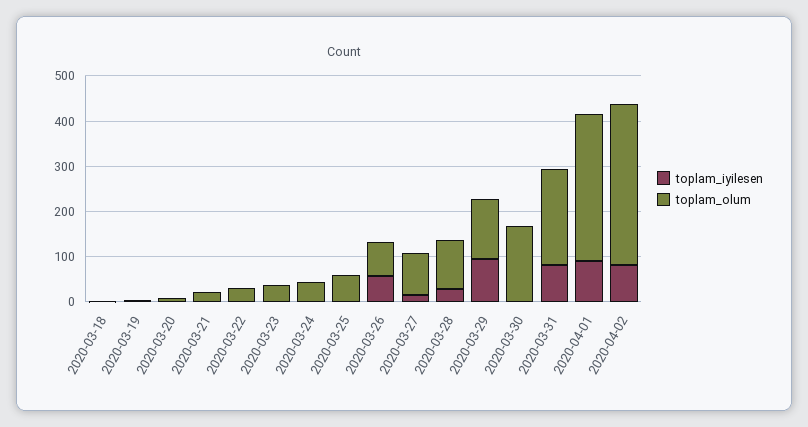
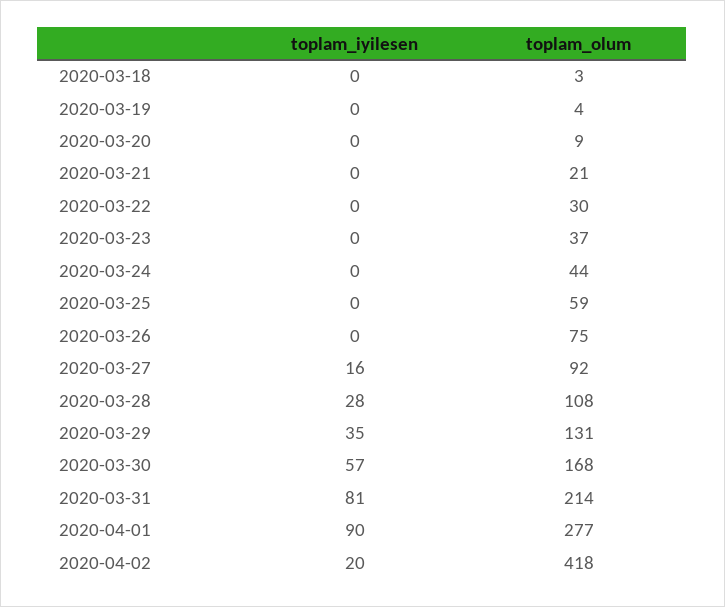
toplam_iyilesen, 2020-03-26: 60 -> 0
toplam_iyilesen, 2020-03-29: 100 -> 35
toplam_iyilesen, 2020-03-30: 0 -> 57
toplam_olum, 2020-04-01: 320 -> 277
toplam_iyilesen, 2020-04-02: 80 -> 20
toplam_olum, 2020-04-02: 360 -> 418

